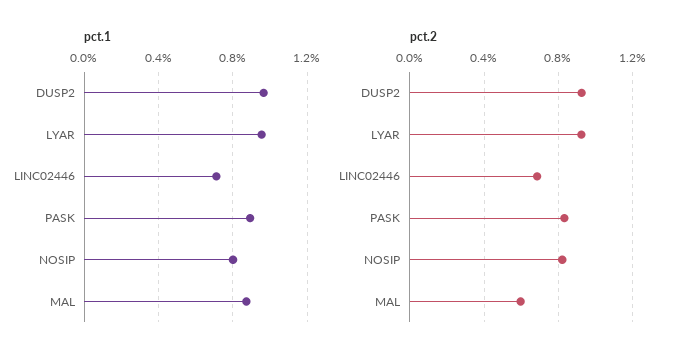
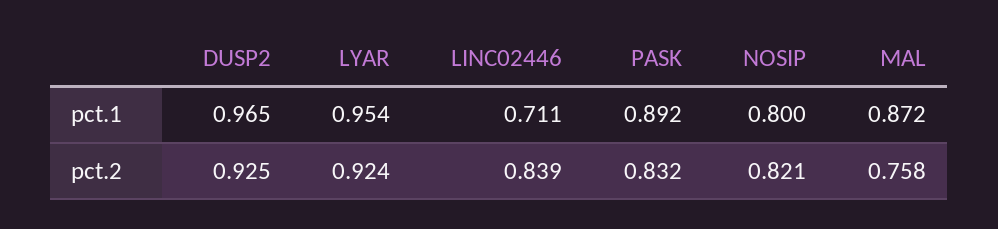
pct.2, LINC02446: 0.7 -> 0.839
pct.2, MAL: 0.6 -> 0.758

